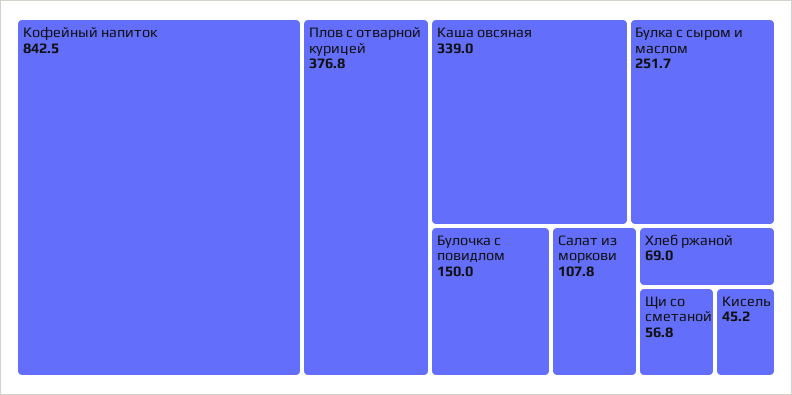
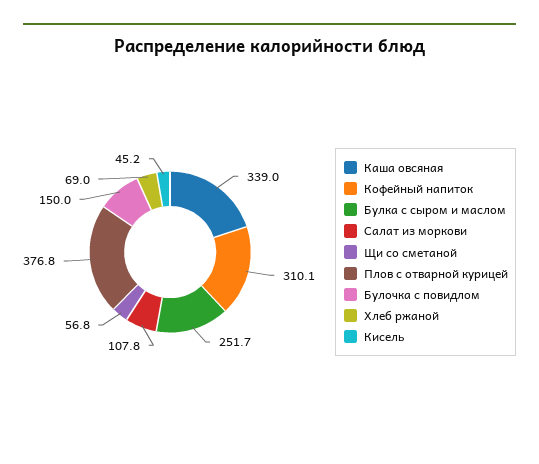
Кофейный напиток: 842.5 -> 310.1

